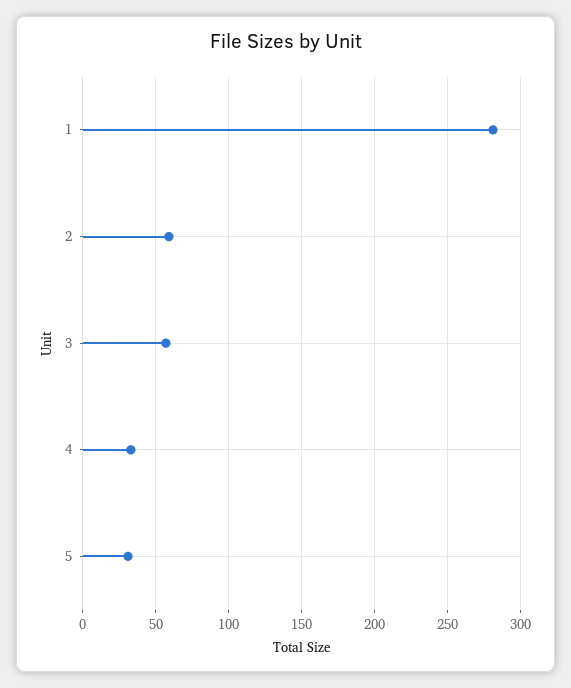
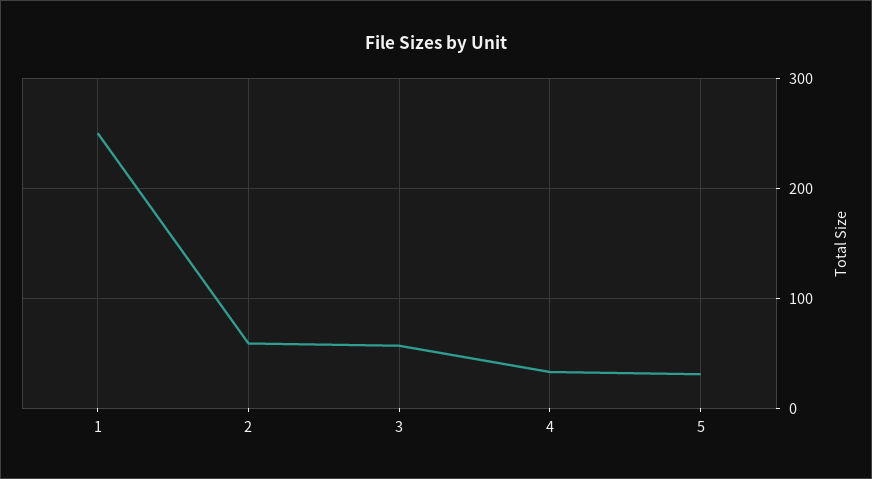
1: 280 -> 250

